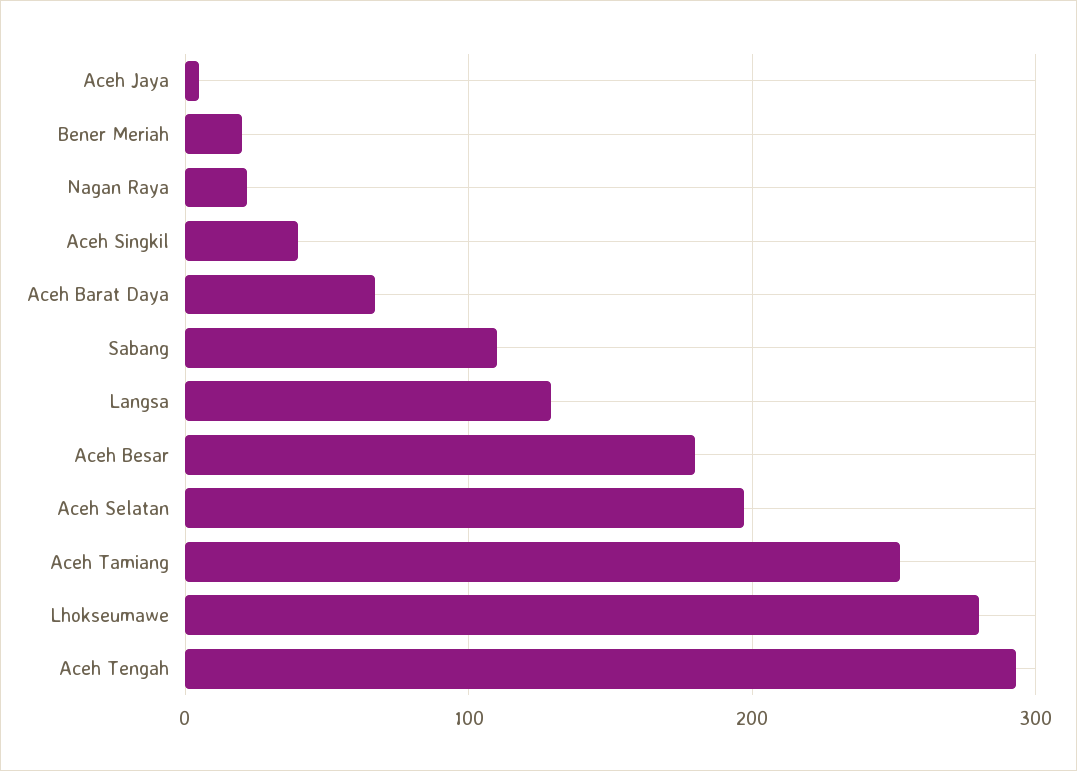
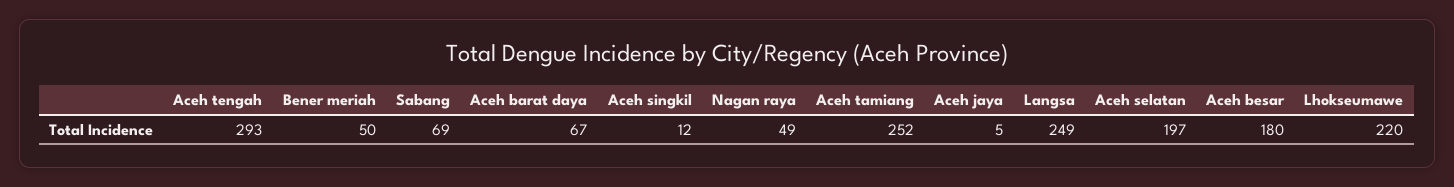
Bener Meriah: 20 -> 50
Nagan Raya: 20 -> 49
Aceh Singkil: 40 -> 12
Sabang: 110 -> 69
Langsa: 130 -> 249
Lhokseumawe: 280 -> 220

